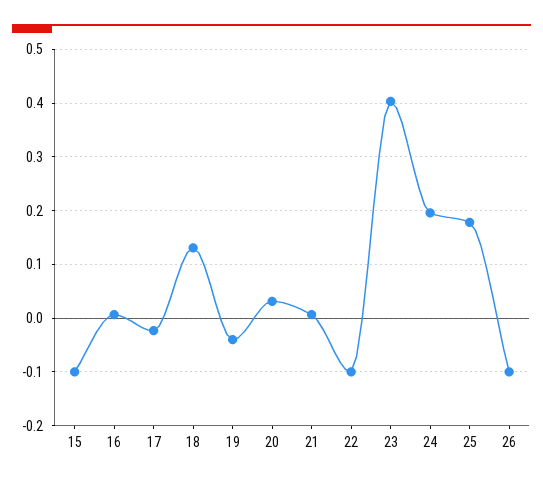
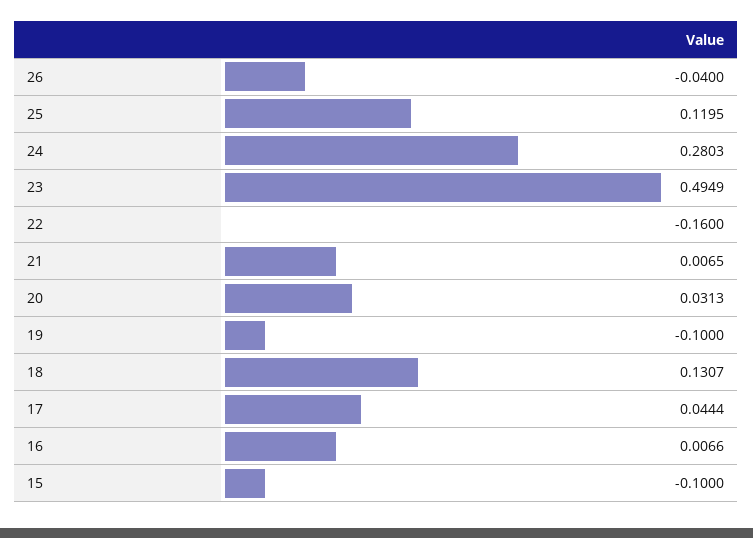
17: -0.02 -> 0.0444
19: -0.04 -> -0.1
22: -0.1 -> -0.16
23: 0.4 -> 0.4949
24: 0.2 -> 0.2803
25: 0.18 -> 0.1195
26: -0.1 -> -0.04

